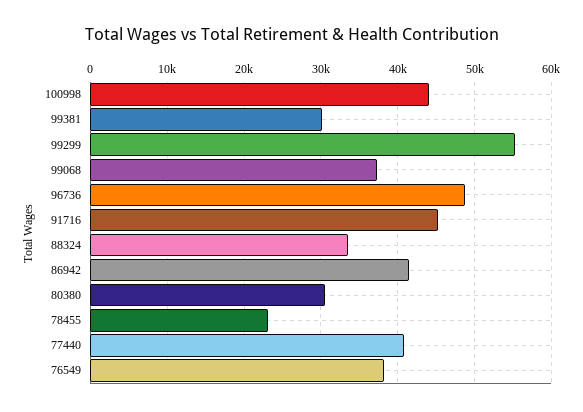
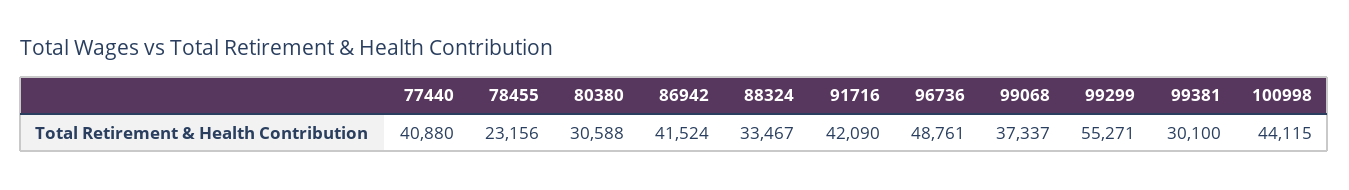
91716: 45000 -> 42090
76549: 38000 -> none

